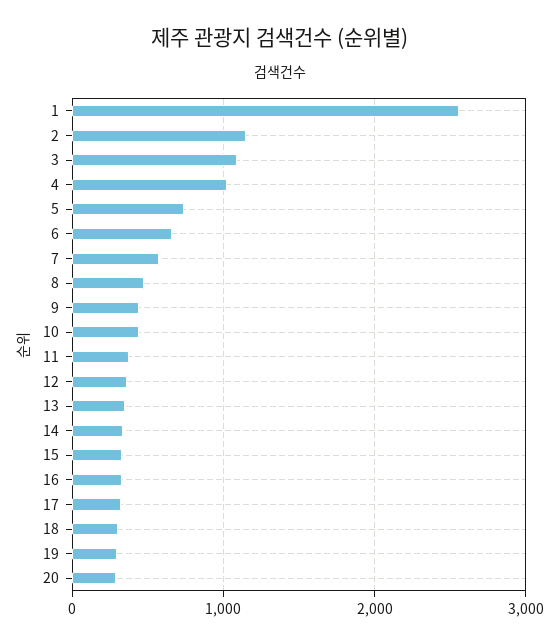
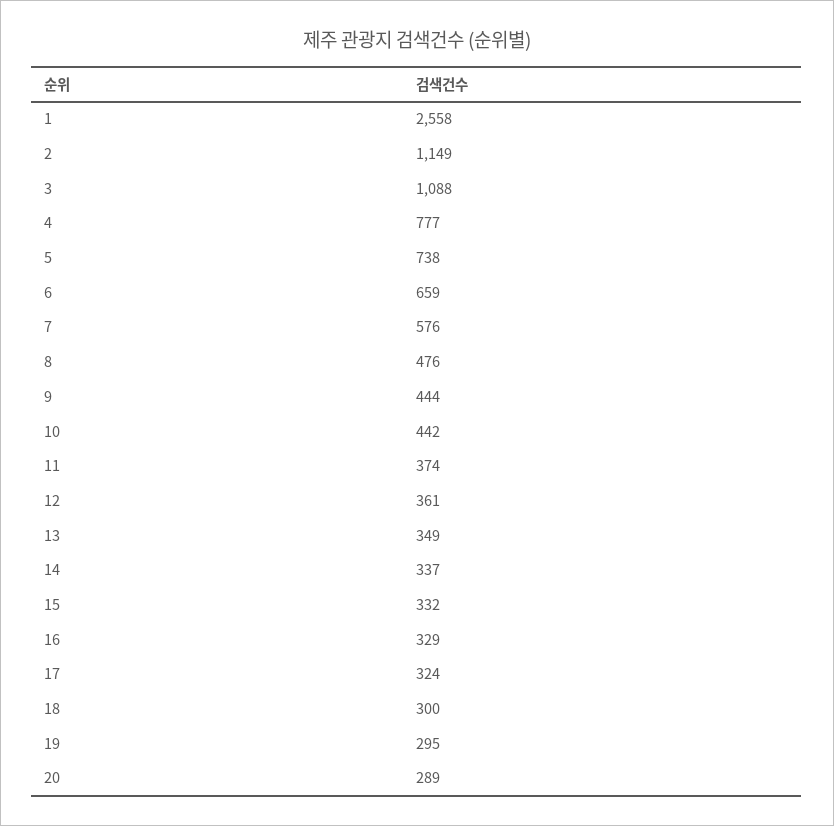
4: 1000 -> 777

